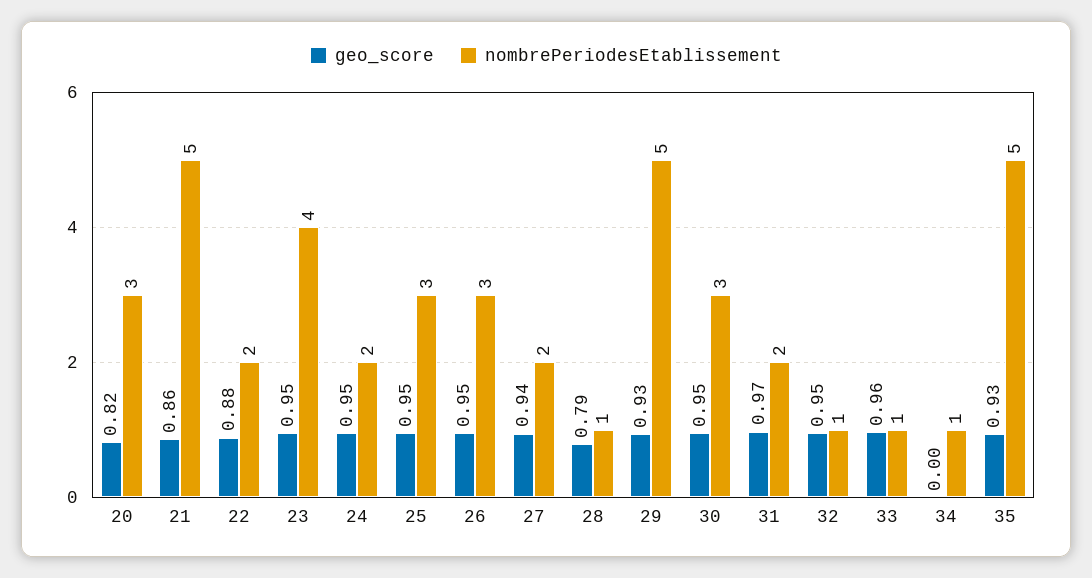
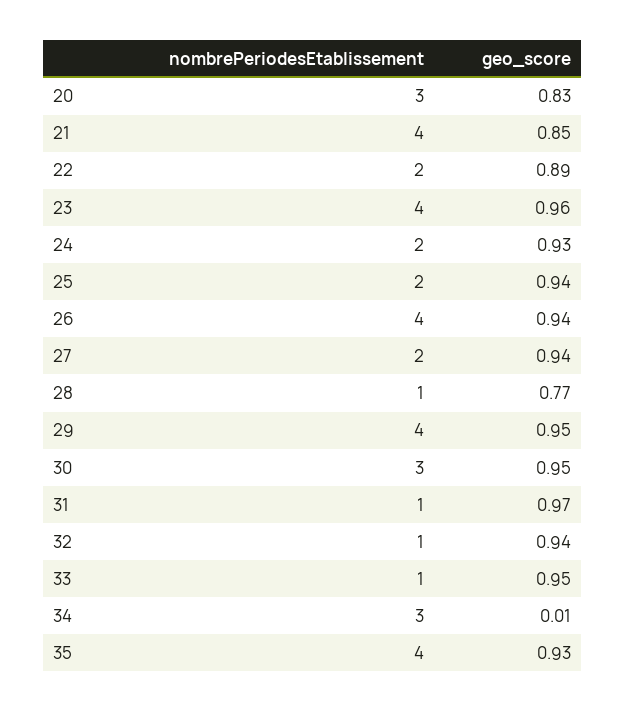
geo_score, 20: 0.82 -> 0.83
geo_score, 21: 0.86 -> 0.85
nombrePeriodesEtablissement, 21: 5 -> 4
geo_score, 22: 0.88 -> 0.89
geo_score, 23: 0.95 -> 0.96
geo_score, 24: 0.95 -> 0.93
geo_score, 25: 0.95 -> 0.94
nombrePeriodesEtablissement, 25: 3 -> 2
geo_score, 26: 0.95 -> 0.94
nombrePeriodesEtablissement, 26: 3 -> 4
geo_score, 28: 0.79 -> 0.77
geo_score, 29: 0.93 -> 0.95
nombrePeriodesEtablissement, 29: 5 -> 4
nombrePeriodesEtablissement, 31: 2 -> 1
geo_score, 32: 0.95 -> 0.94
geo_score, 33: 0.96 -> 0.95
geo_score, 34: 0 -> 0.01
nombrePeriodesEtablissement, 34: 1 -> 3
nombrePeriodesEtablissement, 35: 5 -> 4

